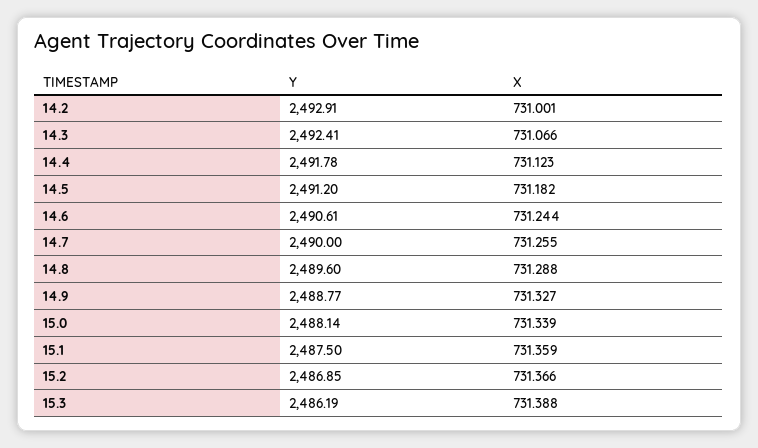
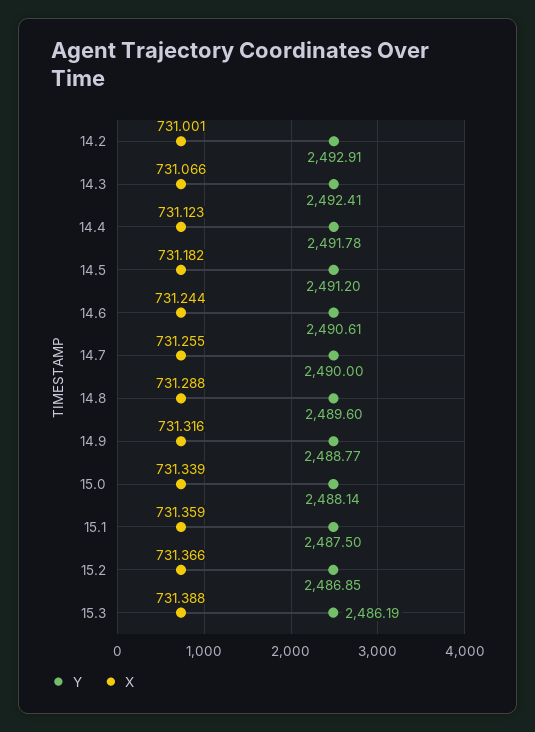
X, 14.9: 731.327 -> 731.316

